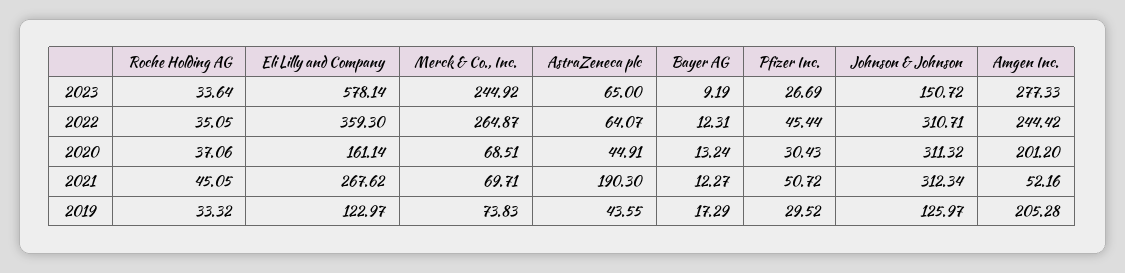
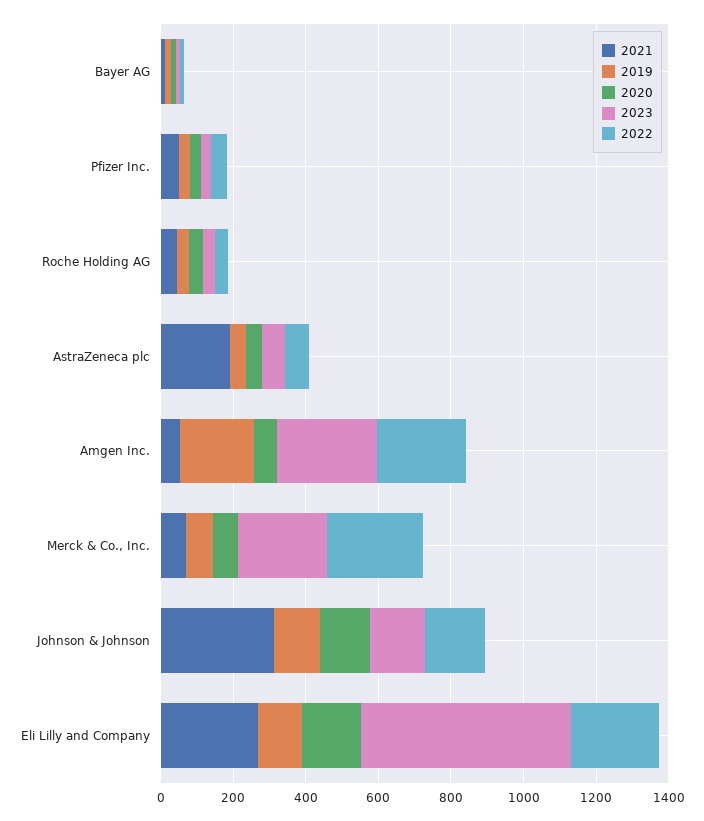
2022, Eli Lilly and Company: 359.3 -> 250
2022, Johnson & Johnson: 310.71 -> 150
2020, Johnson & Johnson: 311.32 -> 150
2020, Amgen Inc.: 201.2 -> 50

